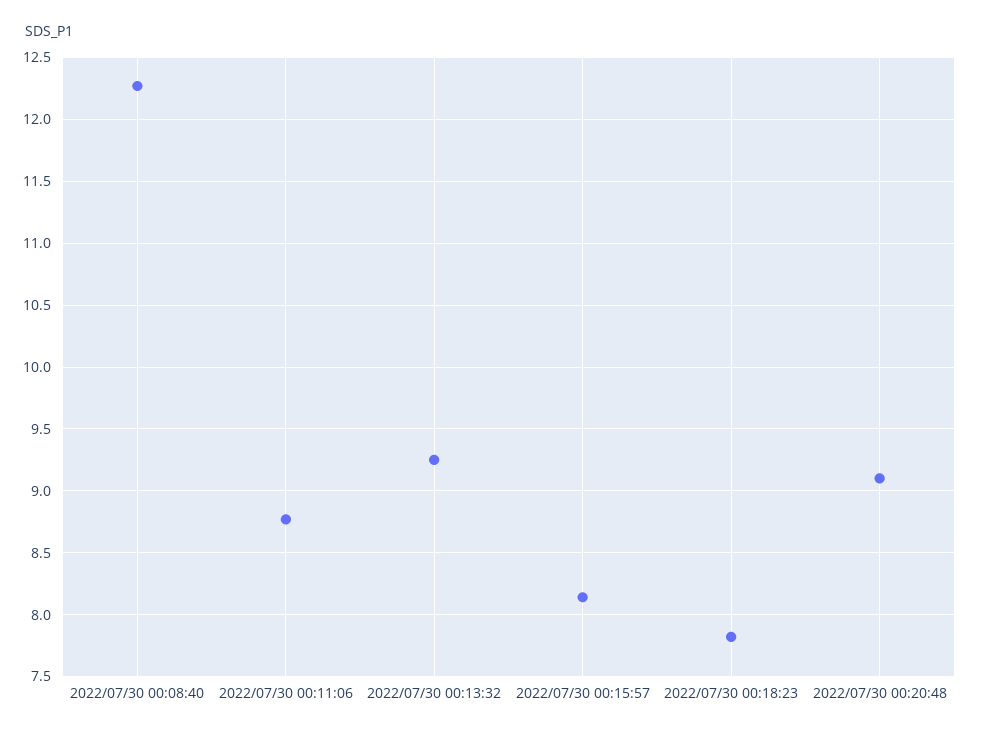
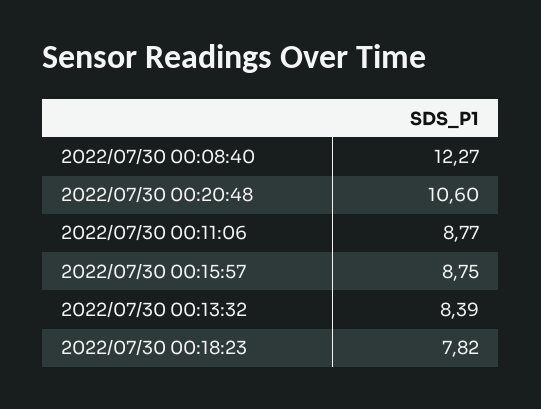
2022/07/30 00:13:32: 9.25 -> 8.39
2022/07/30 00:15:57: 8.15 -> 8.75
2022/07/30 00:20:48: 9.1 -> 10.6

